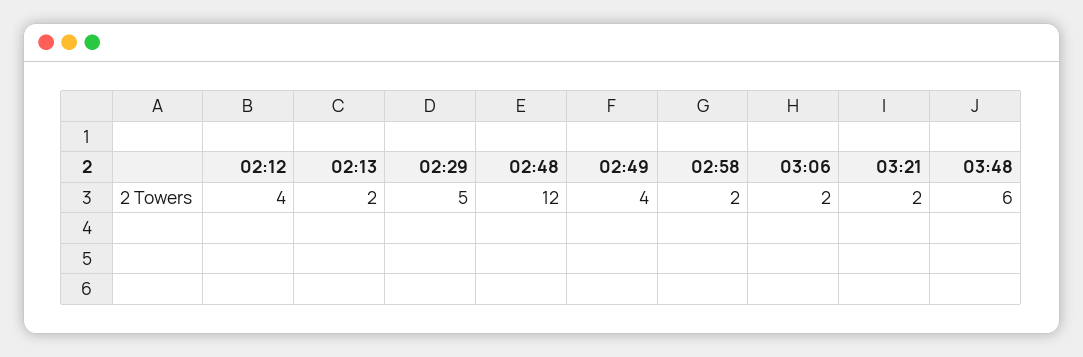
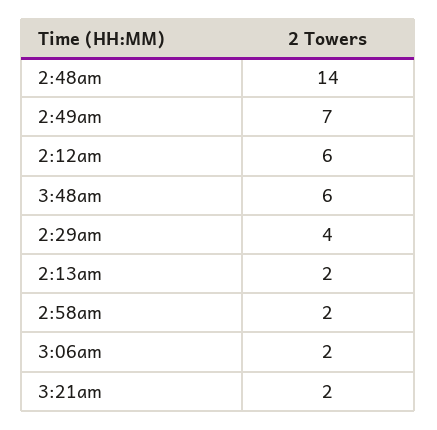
02:12: 4 -> 6
02:29: 5 -> 4
02:48: 12 -> 14
02:49: 4 -> 7

